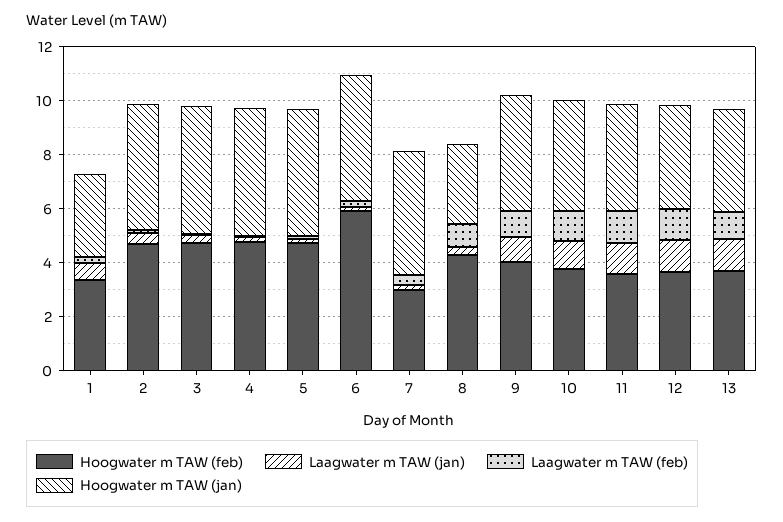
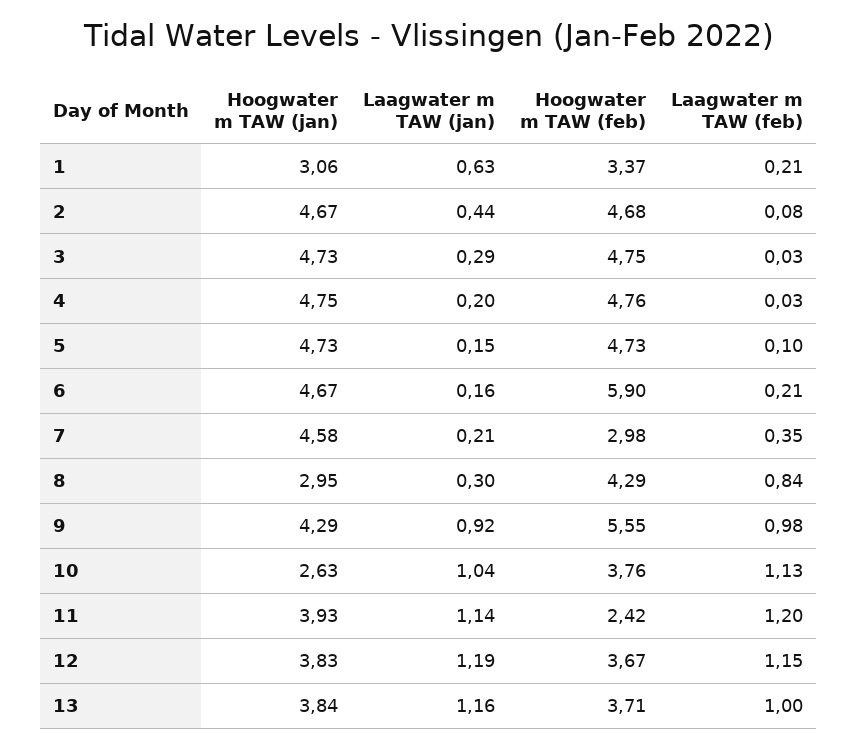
Hoogwater m TAW (feb), 9: 4 -> 5.55
Hoogwater m TAW (jan), 10: 4 -> 2.63
Hoogwater m TAW (feb), 11: 3.5 -> 2.42

